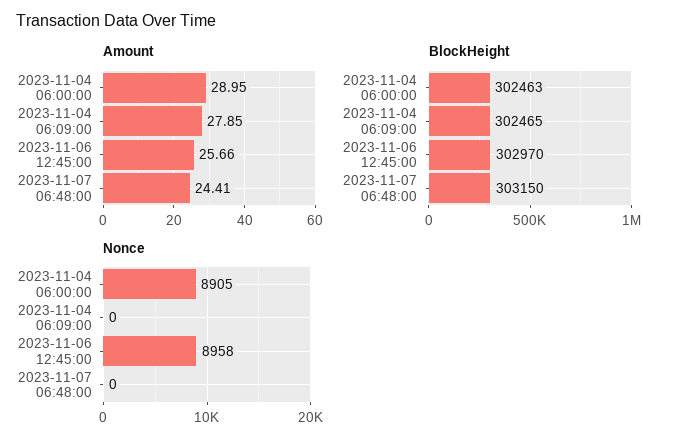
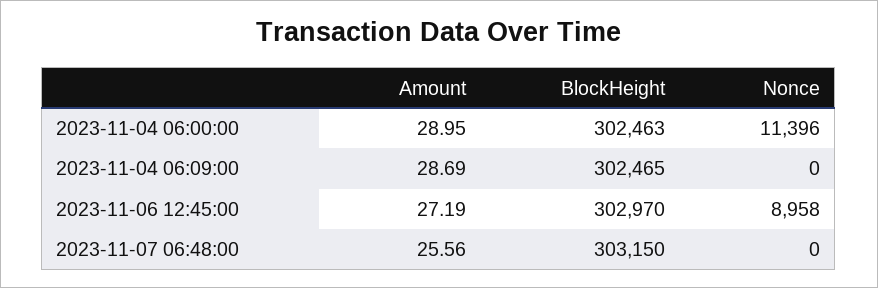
Amount, 2023-11-04 06:09:00: 27.85 -> 28.69
Amount, 2023-11-06 12:45:00: 25.66 -> 27.19
Amount, 2023-11-07 06:48:00: 24.41 -> 25.56
Nonce, 2023-11-04 06:00:00: 8905 -> 11396

